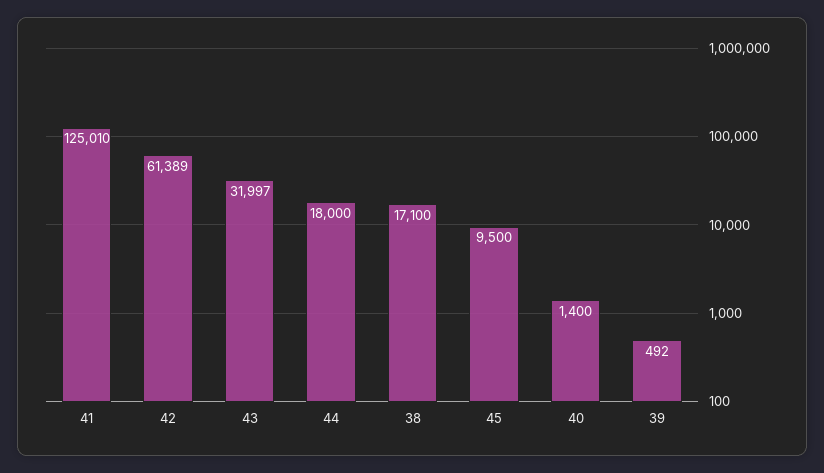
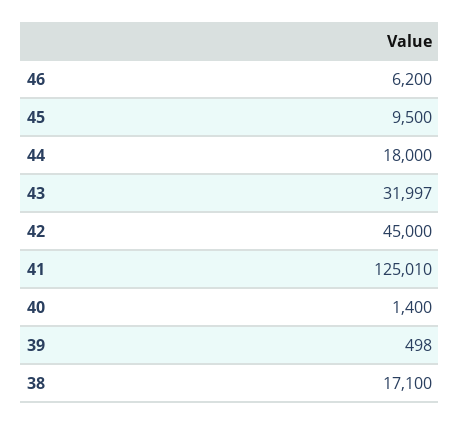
42: 61389 -> 45000
39: 492 -> 498
46: none -> 6200

